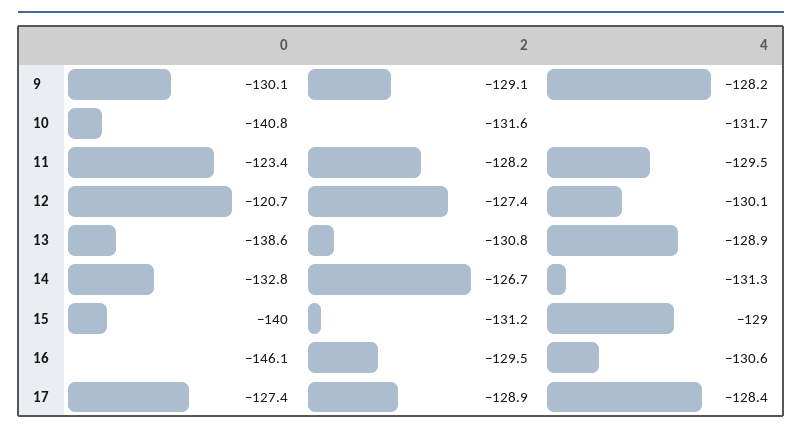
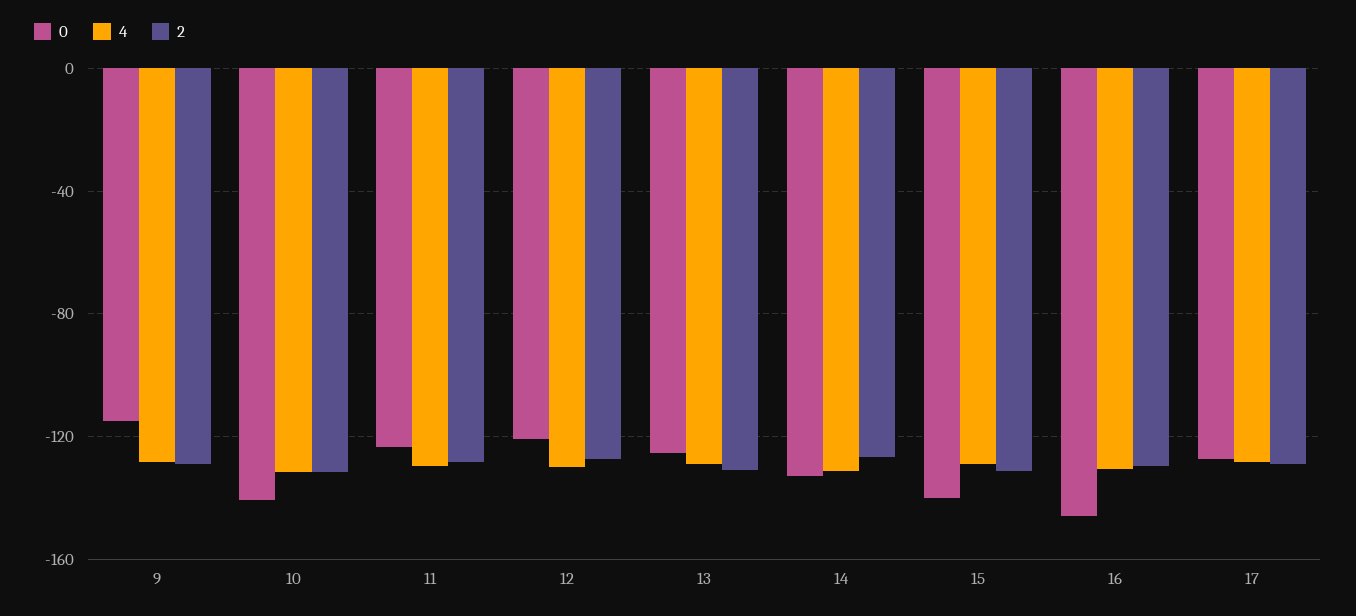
0, 9: -130.1 -> -115
0, 13: -138.6 -> -125

